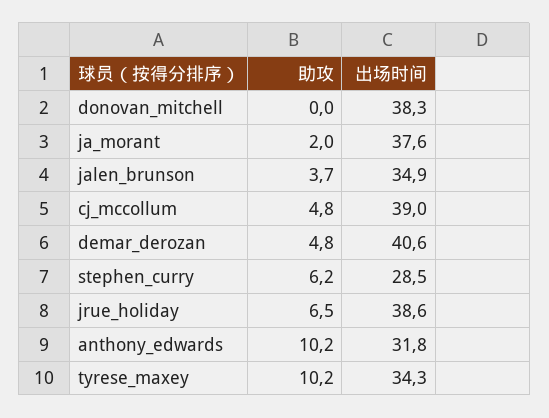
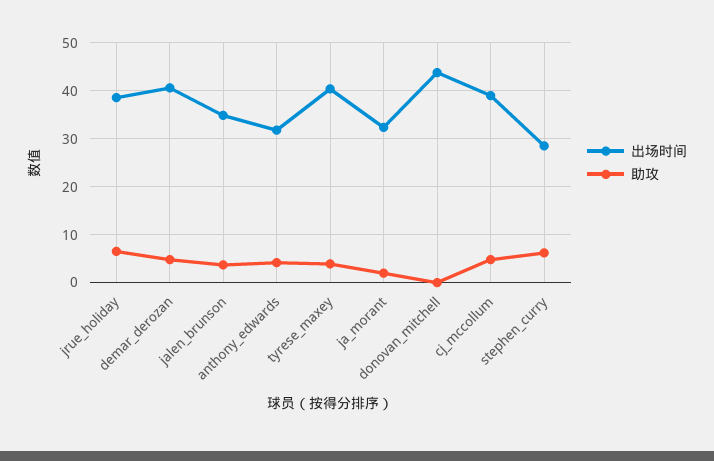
出场时间, donovan_mitchell: 38.3 -> 44
出场时间, ja_morant: 37.6 -> 32
助攻, anthony_edwards: 10.2 -> 4
助攻, tyrese_maxey: 10.2 -> 4
出场时间, tyrese_maxey: 34.3 -> 40

